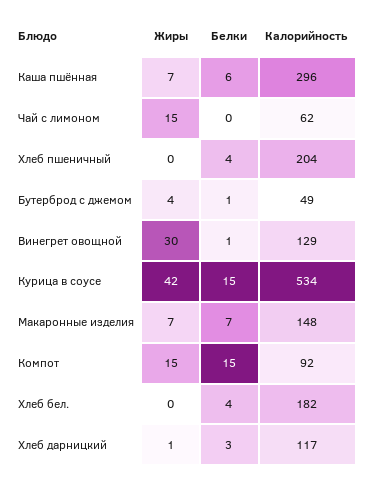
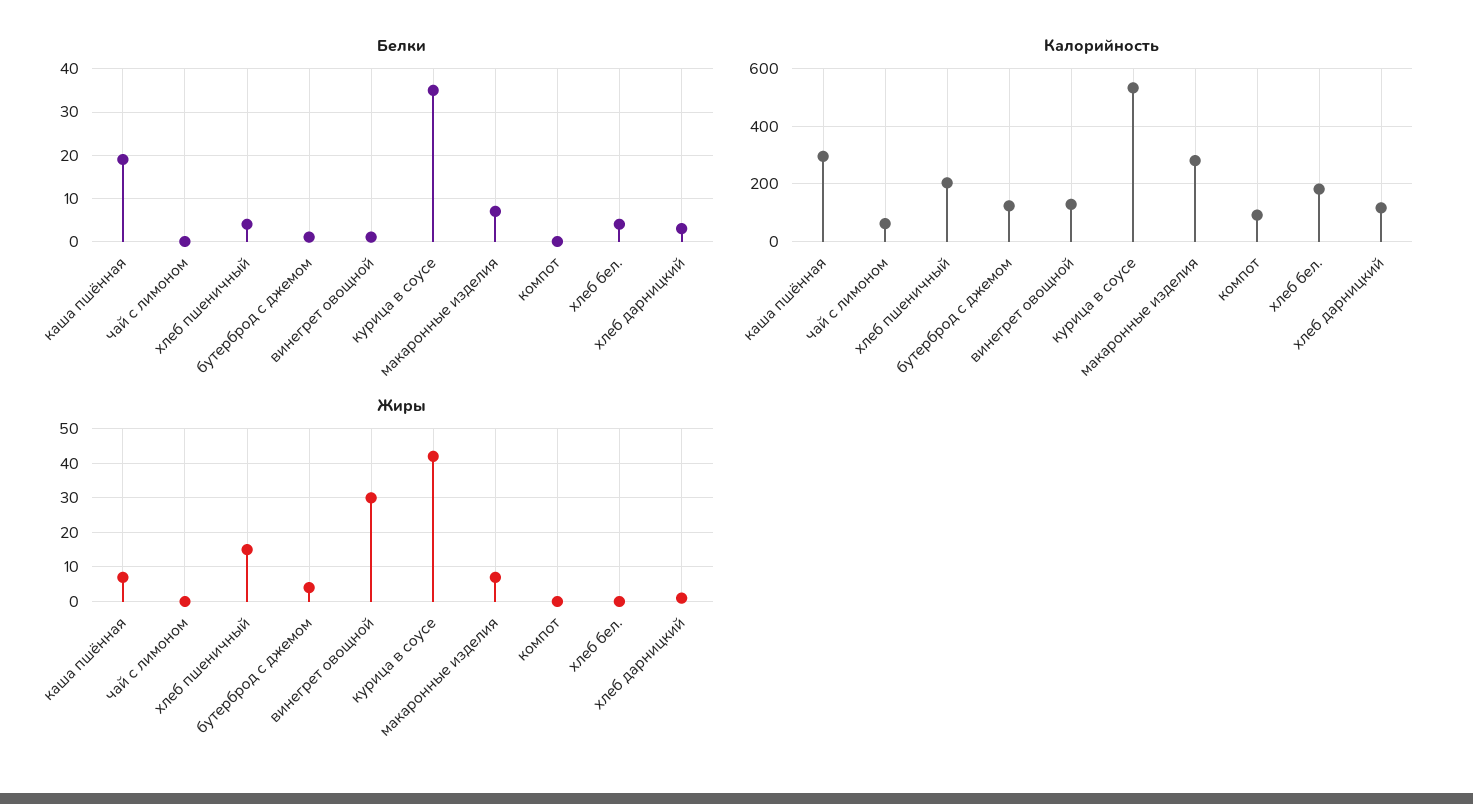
Белки, Каша пшённая: 6 -> 20
Жиры, Чай с лимоном: 15 -> 0
Жиры, Хлеб пшеничный: 0 -> 15
Калорийность, Бутерброд с джемом: 49 -> 125
Белки, Курица в соусе: 15 -> 35
Калорийность, Макаронные изделия: 148 -> 275
Жиры, Компот: 15 -> 0
Белки, Компот: 15 -> 0

